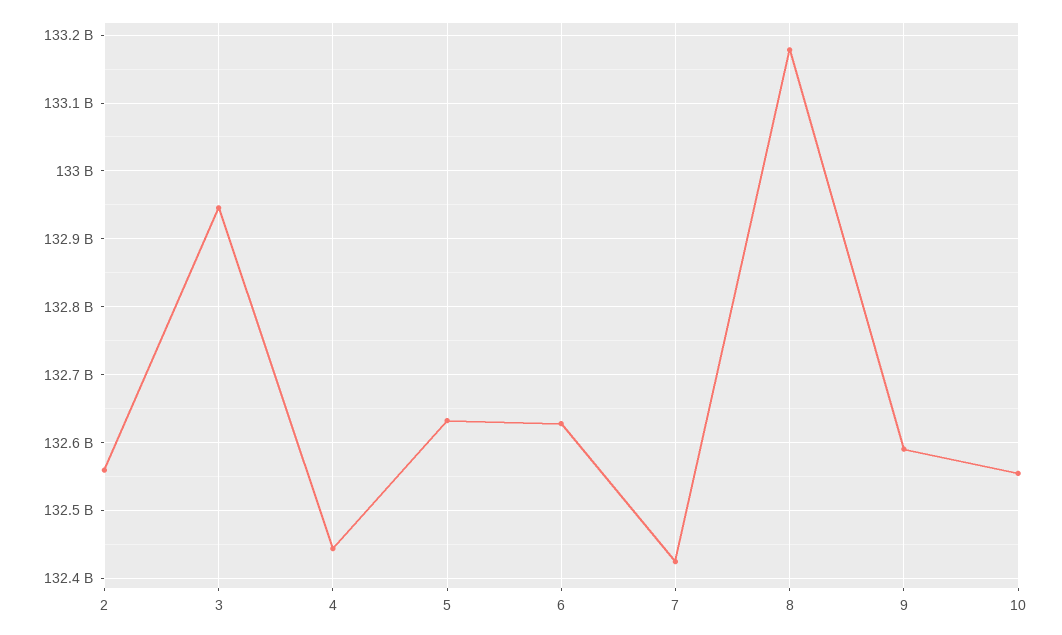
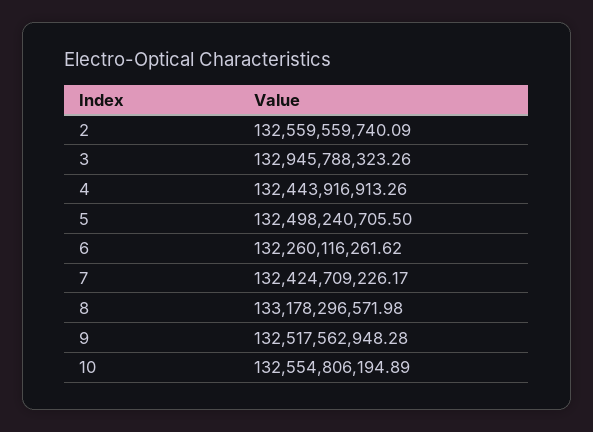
5: 132630000000 -> 132498240705.5
6: 132630000000 -> 132260116261.62
9: 132590000000 -> 132517562948.28

